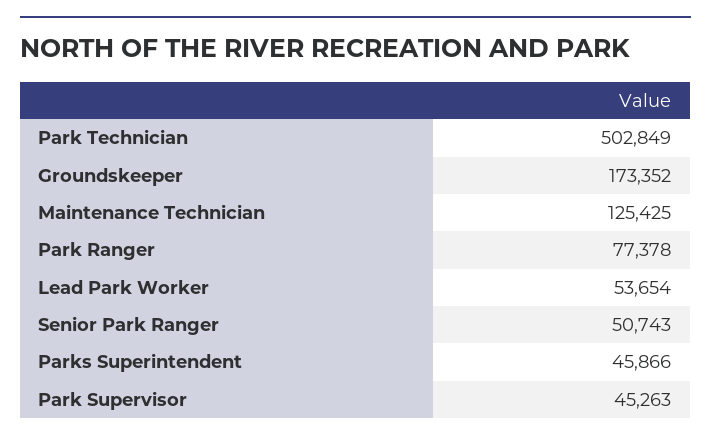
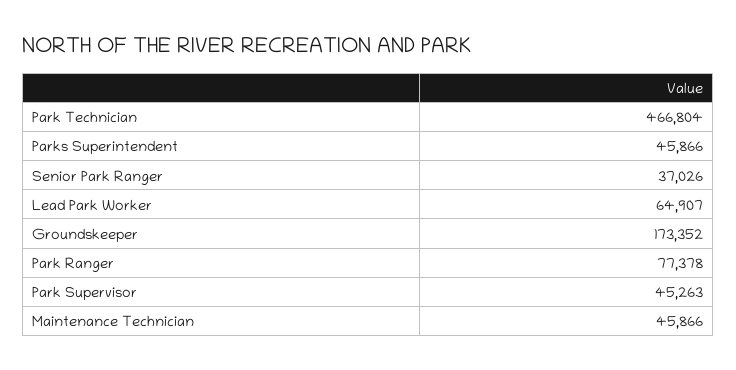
Park Technician: 502849 -> 466804
Maintenance Technician: 125425 -> 45866
Lead Park Worker: 53654 -> 64907
Senior Park Ranger: 50743 -> 37026

